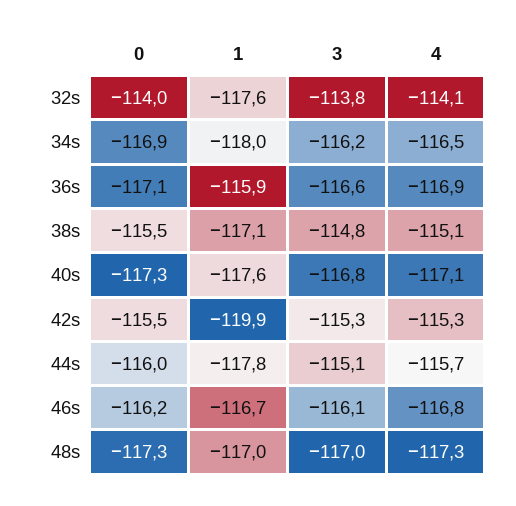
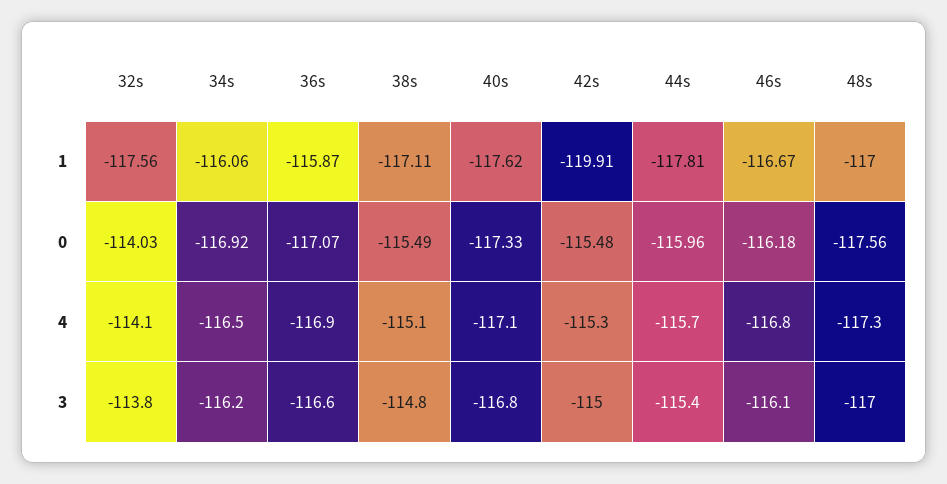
1, 34s: -118 -> -116.06
3, 42s: -115.3 -> -115
3, 44s: -115.1 -> -115.4
0, 48s: -117.3 -> -117.56

